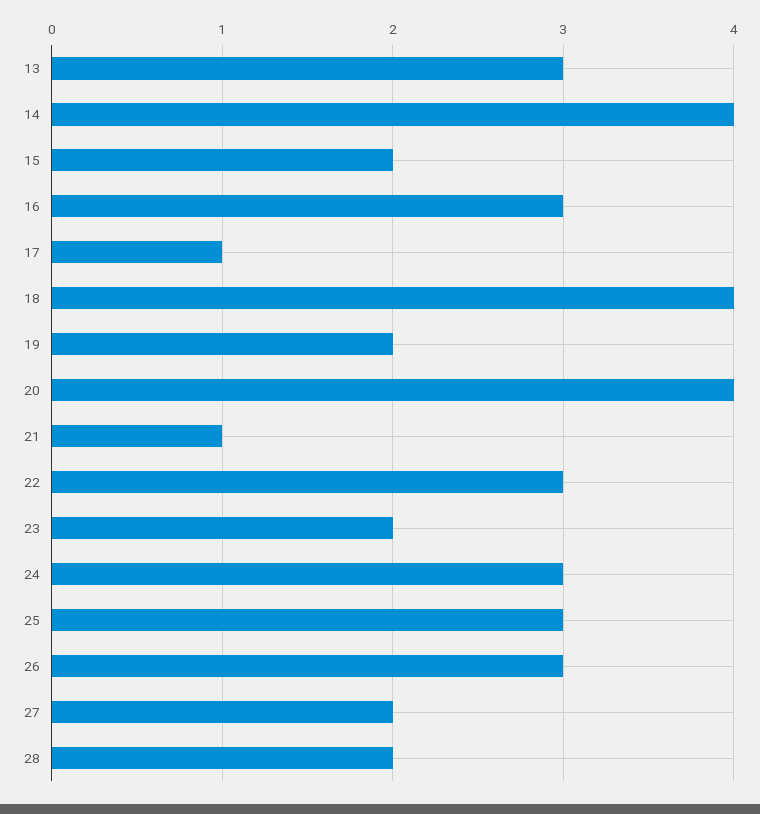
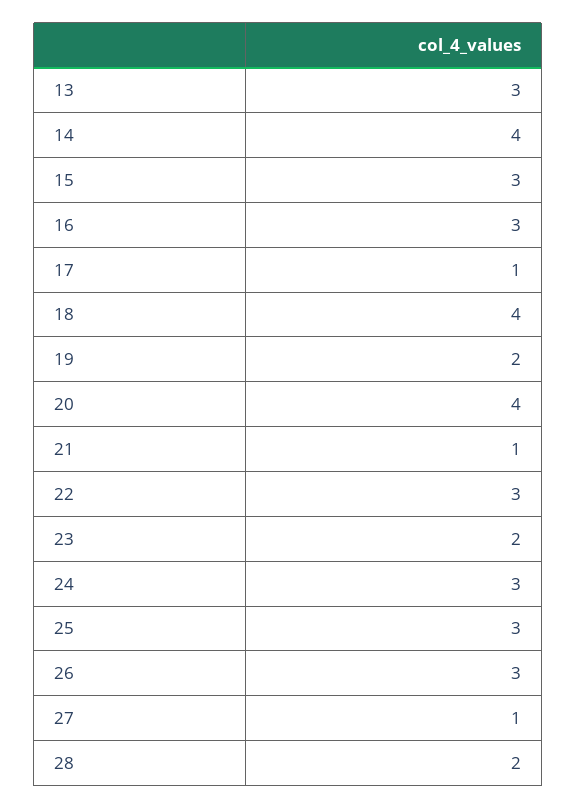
15: 2 -> 3
27: 2 -> 1

